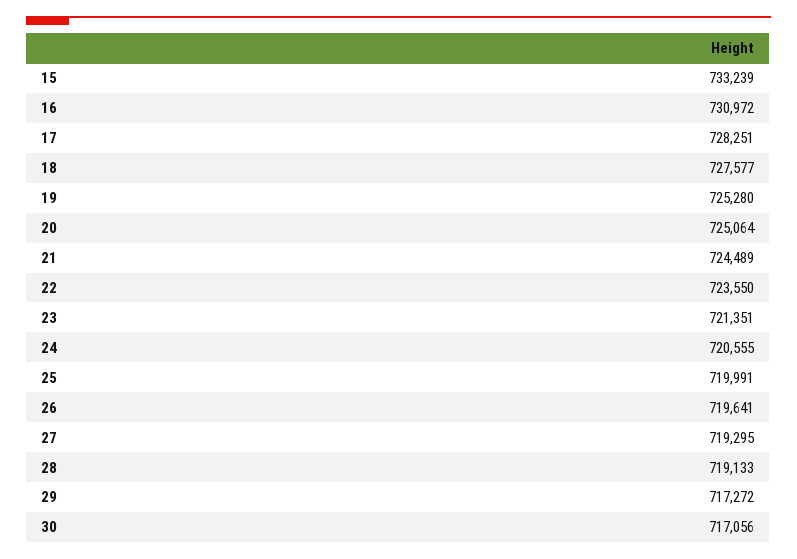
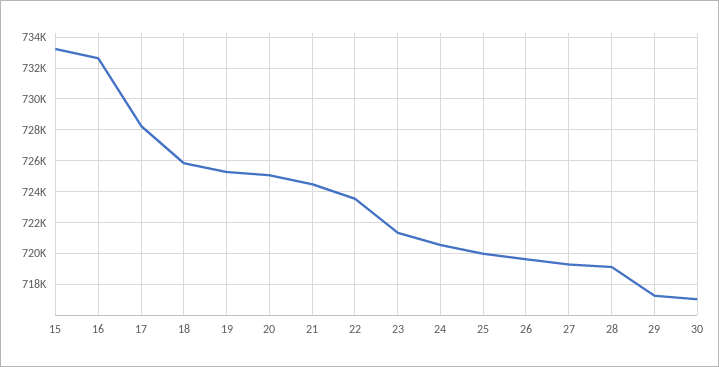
16: 730972 -> 732500
18: 727577 -> 726000

